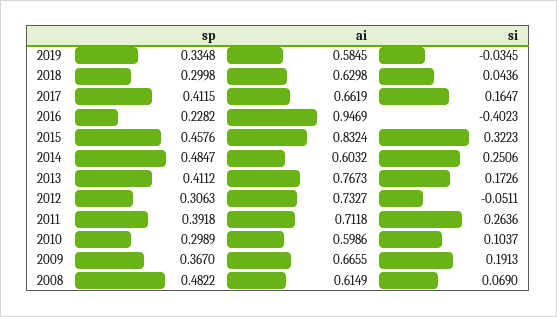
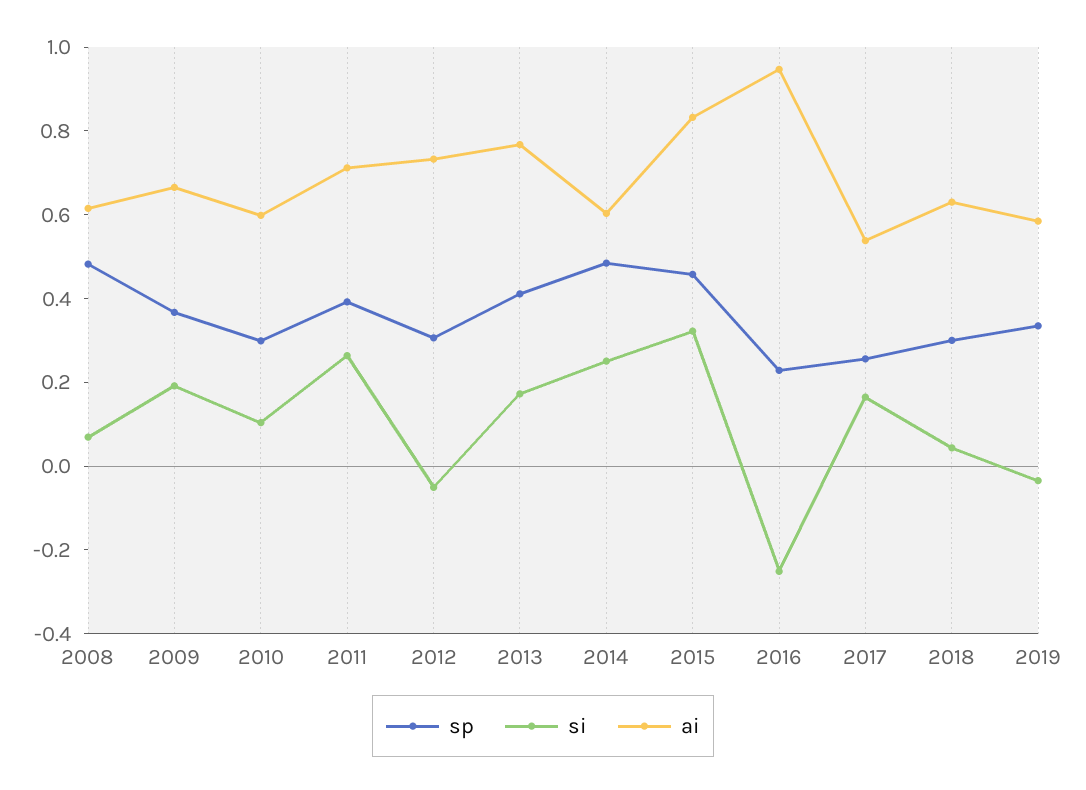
sp, 2017: 0.4115 -> 0.25
ai, 2017: 0.6619 -> 0.55
si, 2016: -0.4023 -> -0.25

